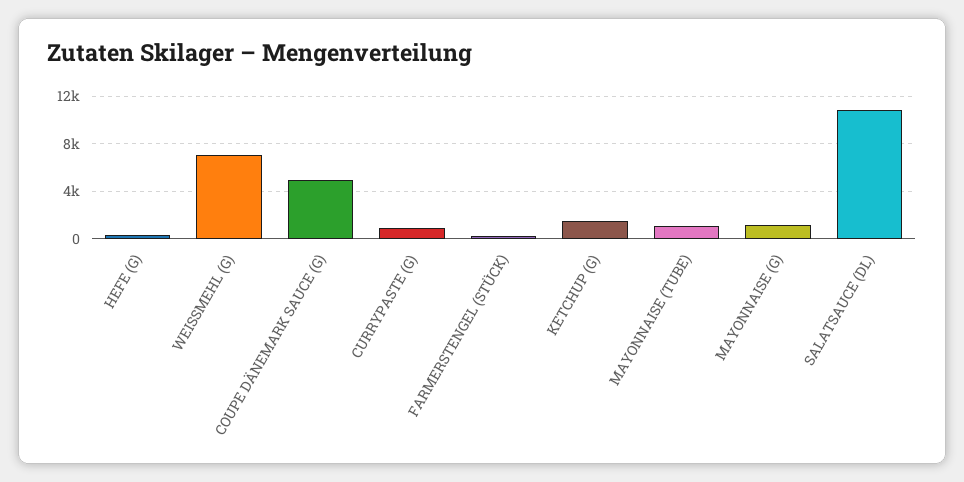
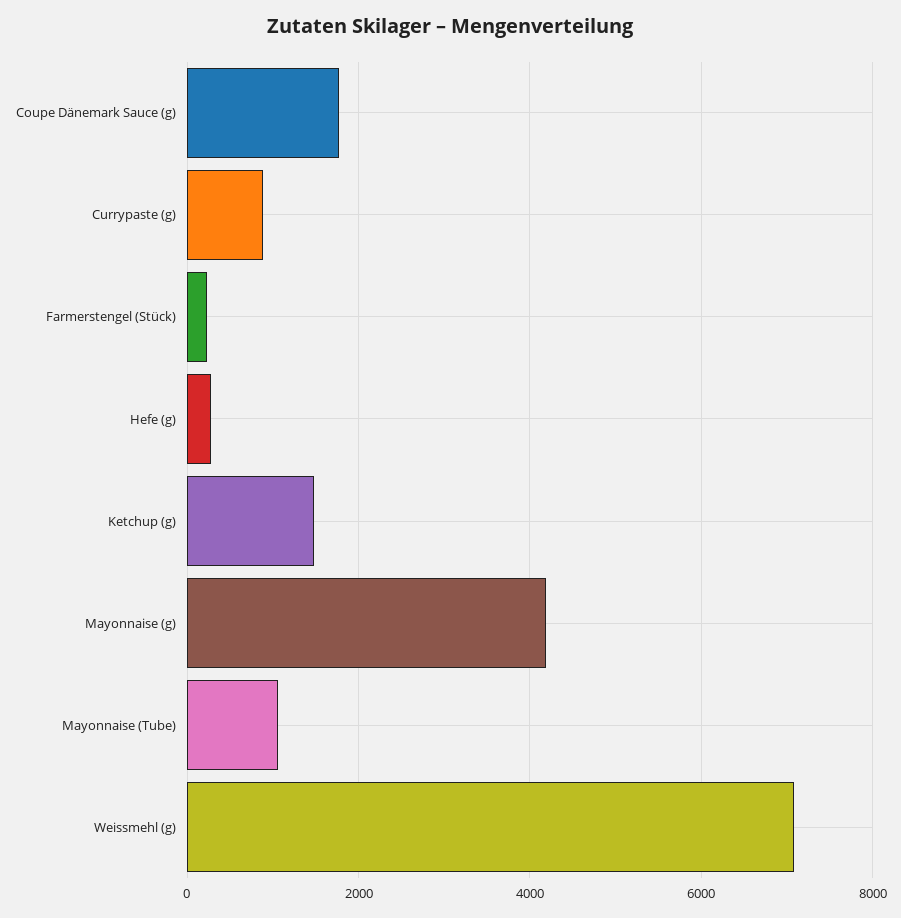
COUPE DÄNEMARK SAUCE (G): 5000 -> 1800
MAYONNAISE (G): 1000 -> 4200
SALATSAUCE (DL): 11000 -> none

